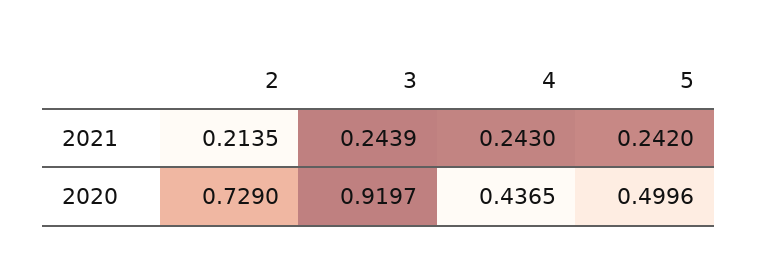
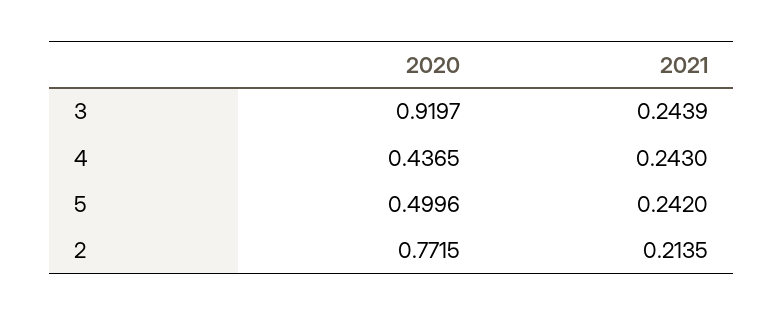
2, 2020: 0.729 -> 0.7715

